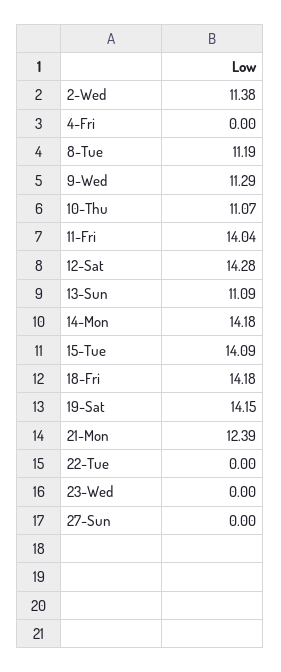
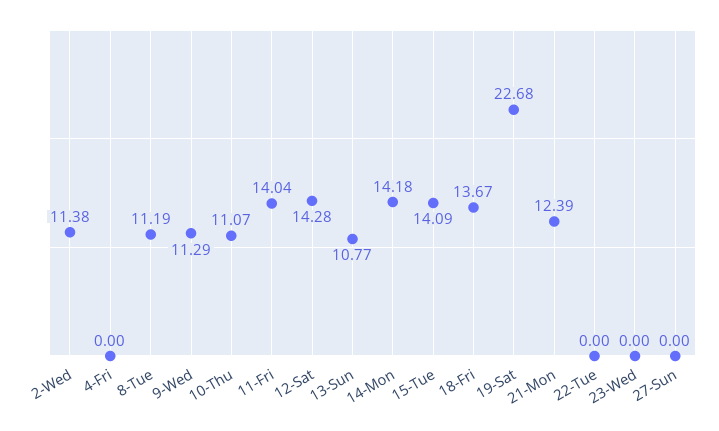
13-Sun: 11.09 -> 10.77
18-Fri: 14.18 -> 13.67
19-Sat: 14.15 -> 22.68

